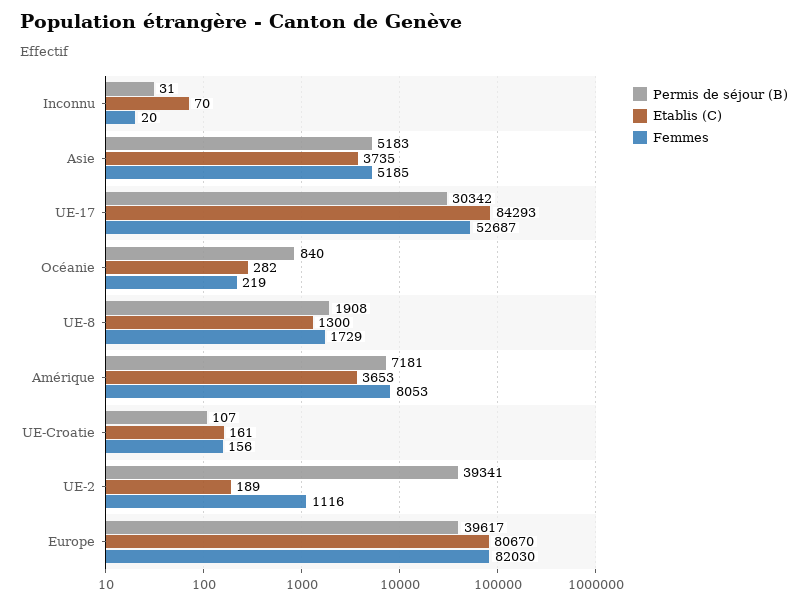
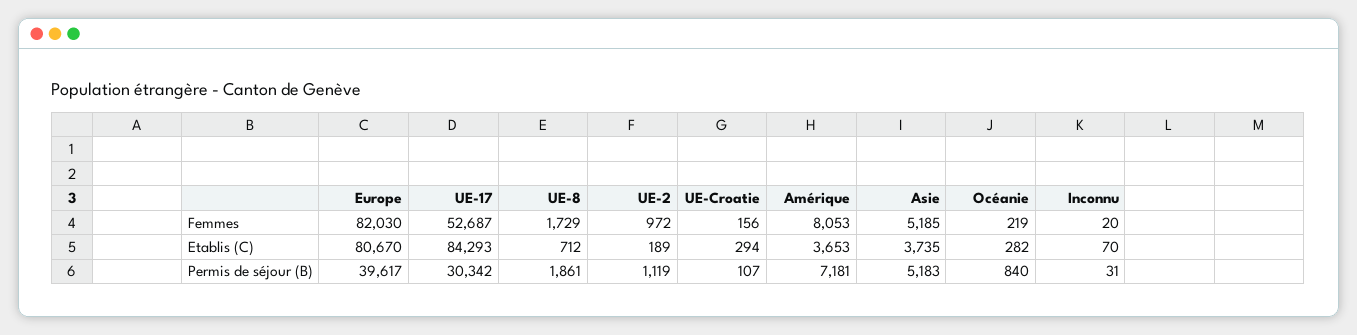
Permis de séjour (B), UE-8: 1908 -> 1861
Etablis (C), UE-8: 1300 -> 712
Etablis (C), UE-Croatie: 161 -> 294
Permis de séjour (B), UE-2: 39341 -> 1119
Femmes, UE-2: 1116 -> 972

